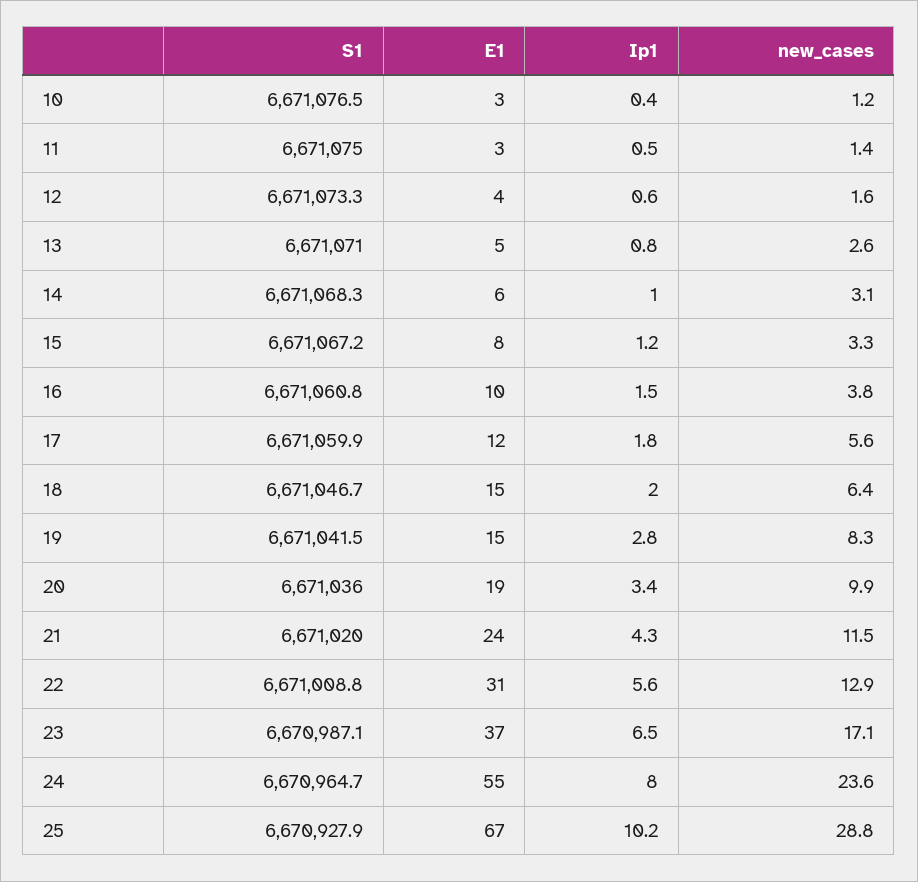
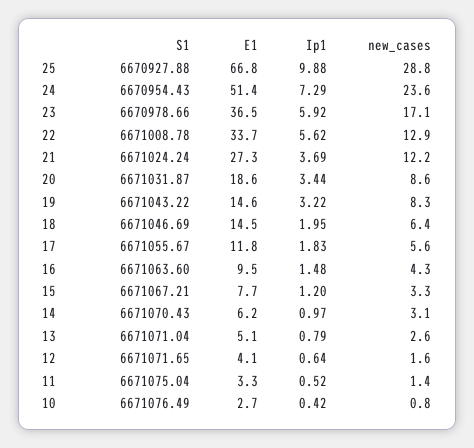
new_cases, 10: 1.2 -> 0.8
S1, 12: 6671073.3 -> 6671071.65
S1, 14: 6671068.3 -> 6671070.43
S1, 16: 6671060.8 -> 6671063.6
new_cases, 16: 3.8 -> 4.3
S1, 17: 6671059.9 -> 6671055.67
S1, 19: 6671041.5 -> 6671043.22
Ip1, 19: 2.8 -> 3.22
S1, 20: 6671036 -> 6671031.87
new_cases, 20: 9.9 -> 8.6
S1, 21: 6671020 -> 6671024.24
E1, 21: 24 -> 27.3
Ip1, 21: 4.3 -> 3.69
new_cases, 21: 11.5 -> 12.2
E1, 22: 31 -> 33.7
S1, 23: 6670987.1 -> 6670978.66
Ip1, 23: 6.5 -> 5.92
S1, 24: 6670964.7 -> 6670954.43
E1, 24: 55 -> 51.4
Ip1, 24: 8 -> 7.29
Ip1, 25: 10.2 -> 9.88

